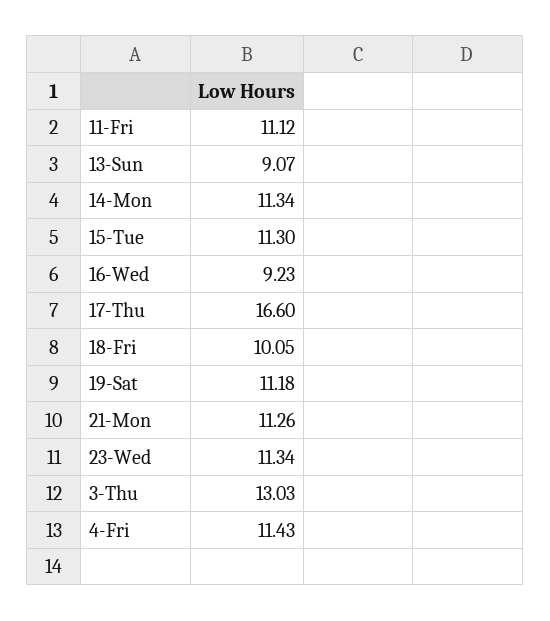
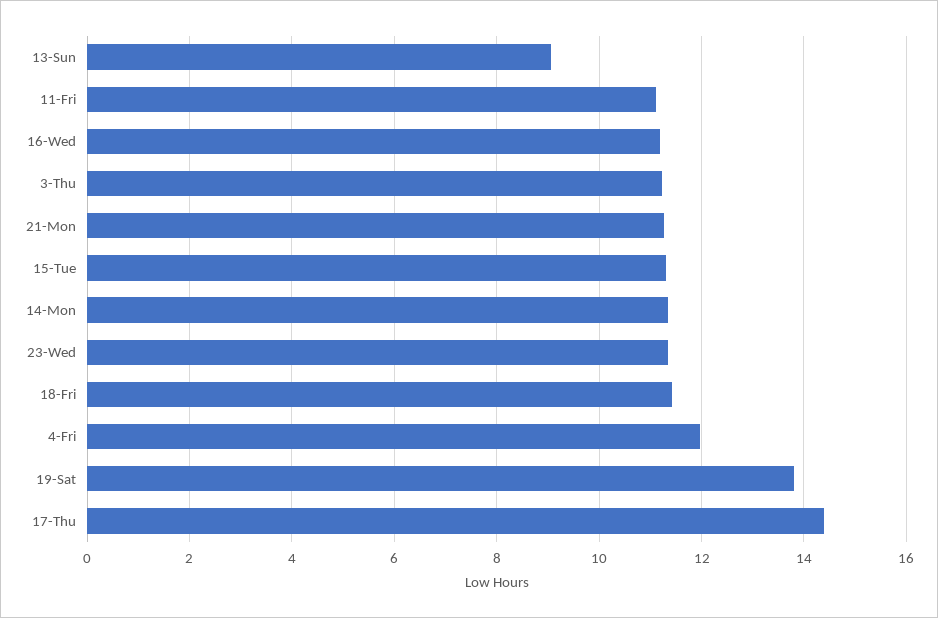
16-Wed: 9.23 -> 11.2
17-Thu: 16.6 -> 14.4
18-Fri: 10.05 -> 11.4
19-Sat: 11.18 -> 13.8
3-Thu: 13.03 -> 11.2
4-Fri: 11.43 -> 12

